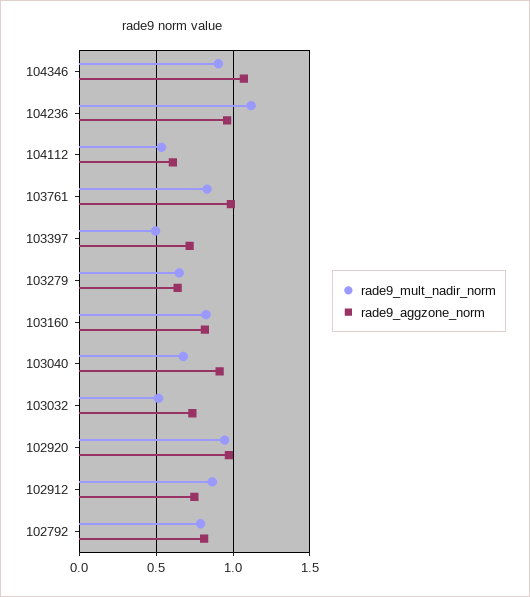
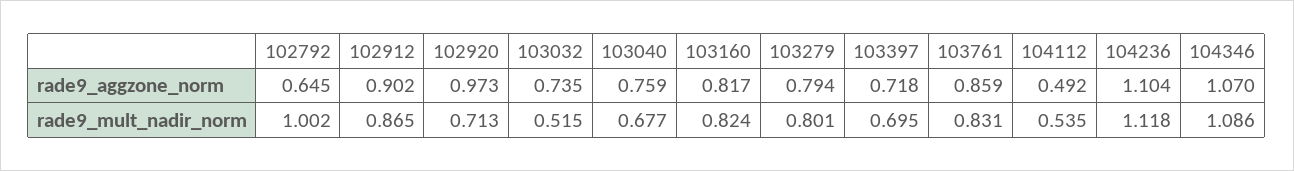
rade9_mult_nadir_norm, 104346: 0.9 -> 1.086
rade9_aggzone_norm, 104236: 0.95 -> 1.104
rade9_aggzone_norm, 104112: 0.6 -> 0.492
rade9_aggzone_norm, 103761: 1 -> 0.859
rade9_mult_nadir_norm, 103397: 0.5 -> 0.695
rade9_mult_nadir_norm, 103279: 0.65 -> 0.801
rade9_aggzone_norm, 103279: 0.65 -> 0.794
rade9_aggzone_norm, 103040: 0.9 -> 0.759
rade9_mult_nadir_norm, 102920: 0.95 -> 0.713
rade9_aggzone_norm, 102912: 0.75 -> 0.902
rade9_mult_nadir_norm, 102792: 0.8 -> 1.002
rade9_aggzone_norm, 102792: 0.8 -> 0.645

